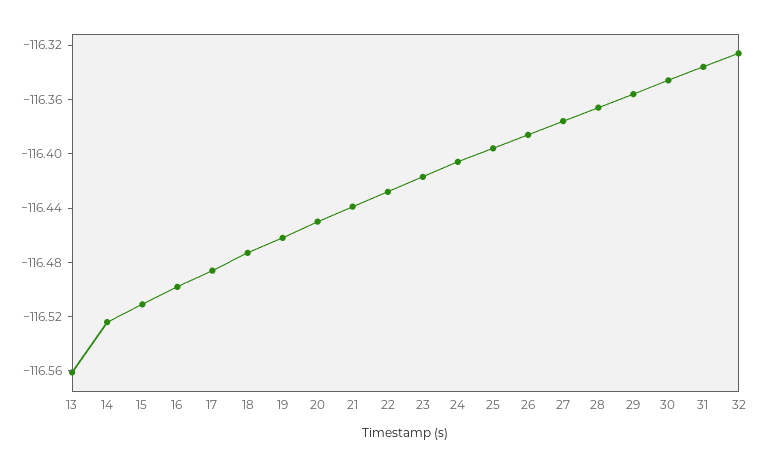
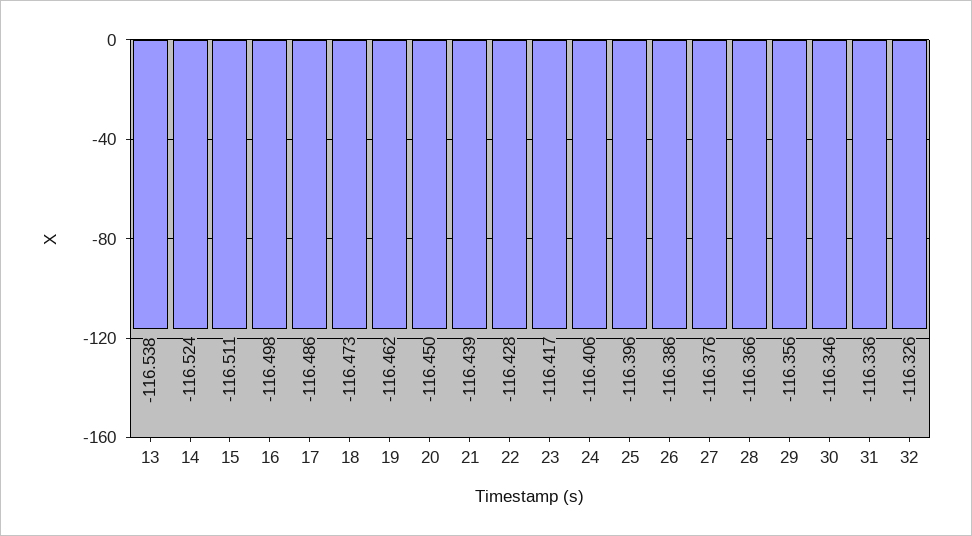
13: -116.56 -> -116.538

